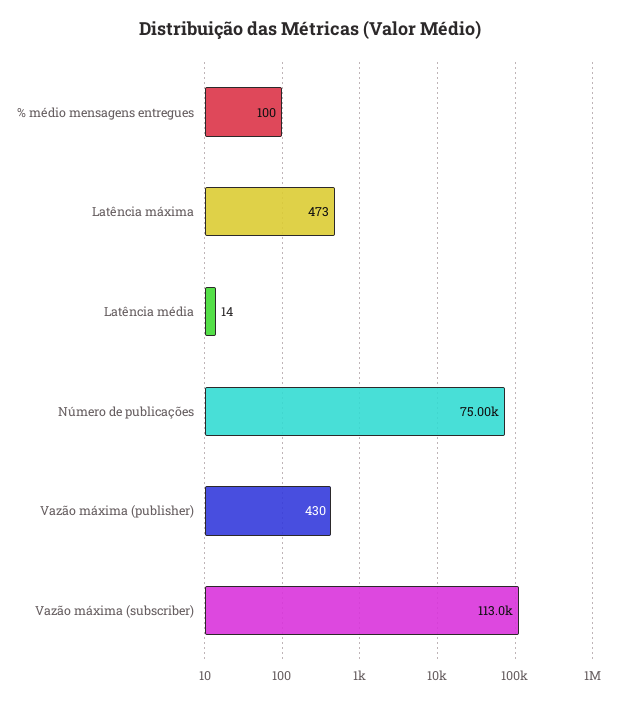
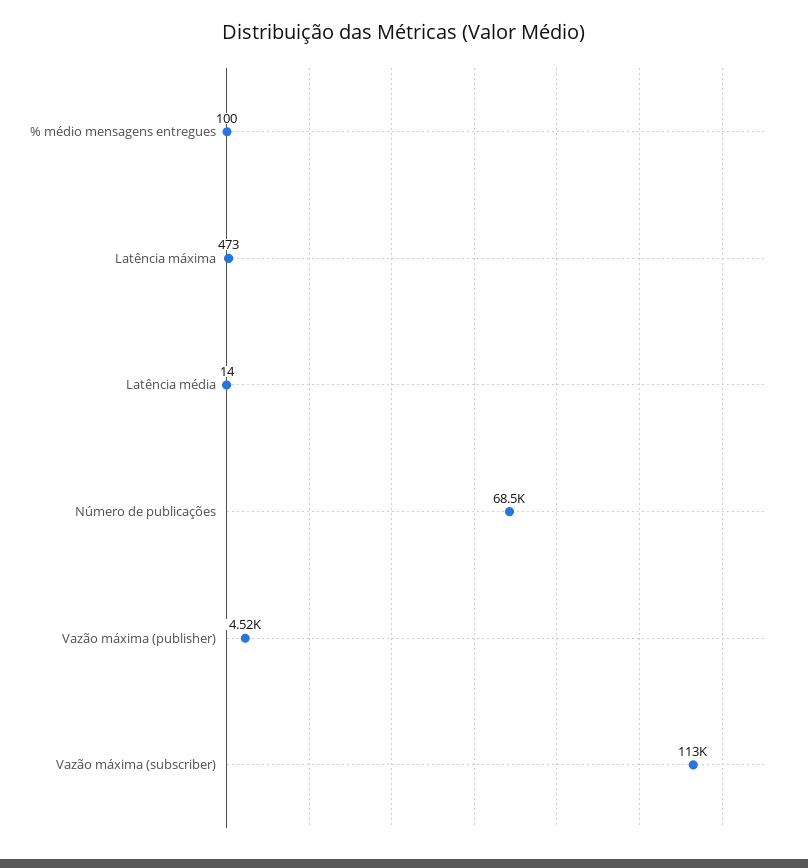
Número de publicações: 75000 -> 68500
Vazão máxima (publisher): 430 -> 4520

